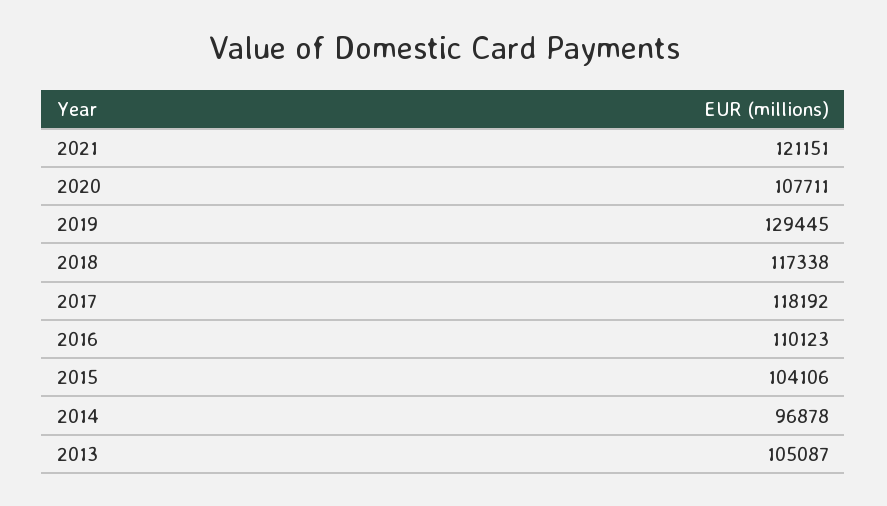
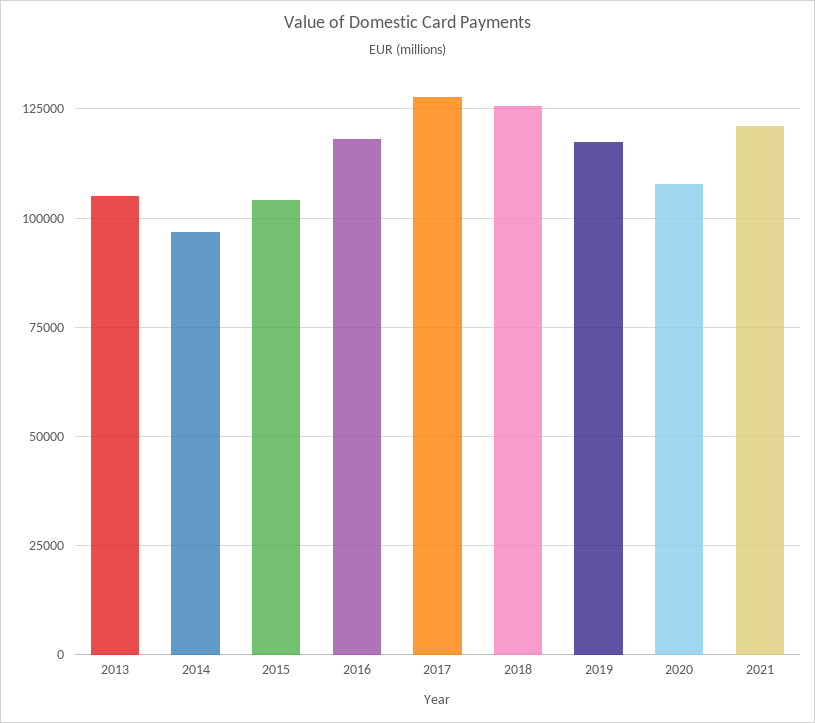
2019: 129445 -> 117500
2018: 117338 -> 125000
2017: 118192 -> 127500
2016: 110123 -> 117500

